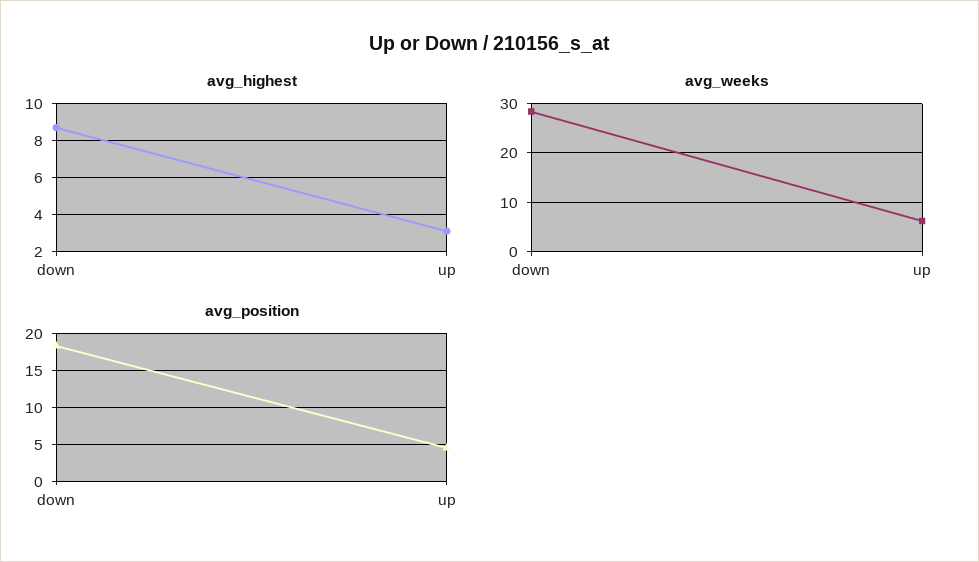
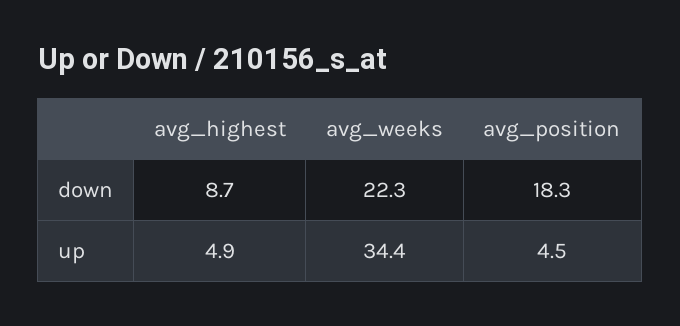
avg_highest, up: 3 -> 4.9
avg_weeks, down: 28 -> 22.3
avg_weeks, up: 6 -> 34.4

